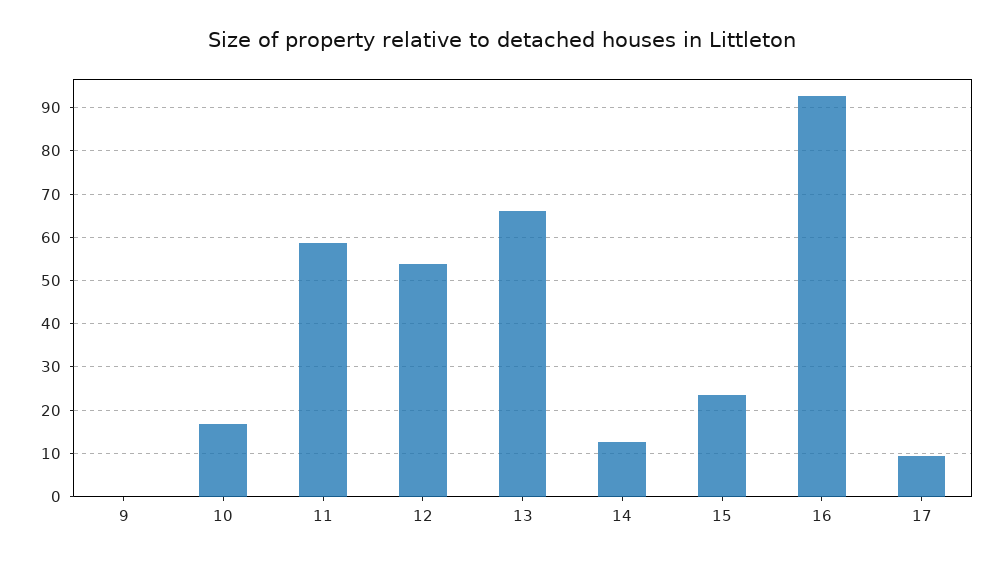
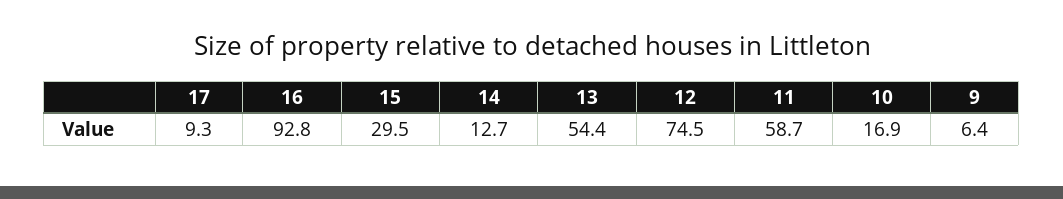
9: 0 -> 6.4
12: 54 -> 74.5
13: 66 -> 54.4
15: 24 -> 29.5

